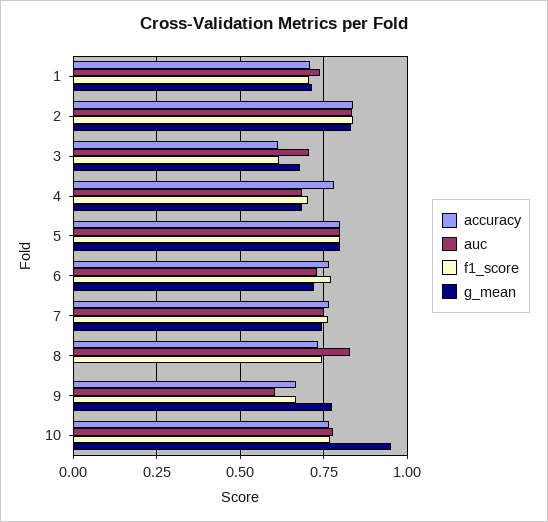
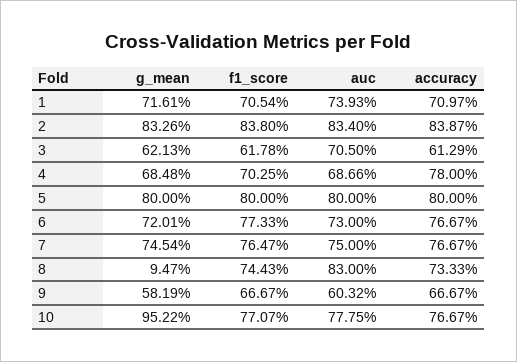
g_mean, 3: 0.675 -> 0.6213
g_mean, 8: 0 -> 0.0947
g_mean, 9: 0.775 -> 0.5819

